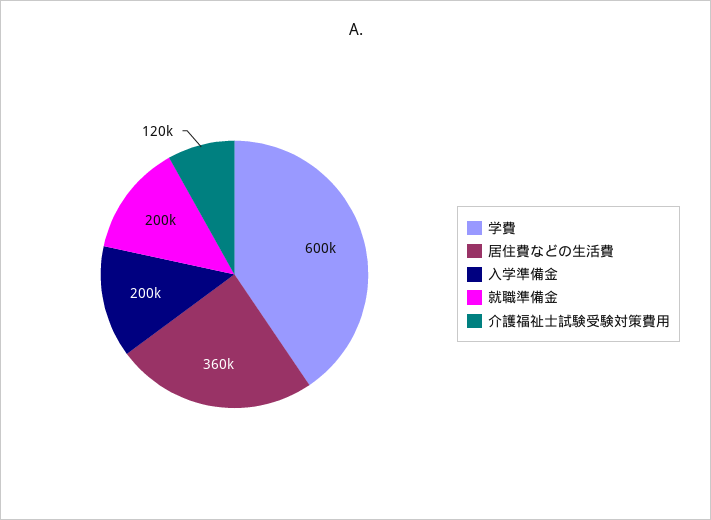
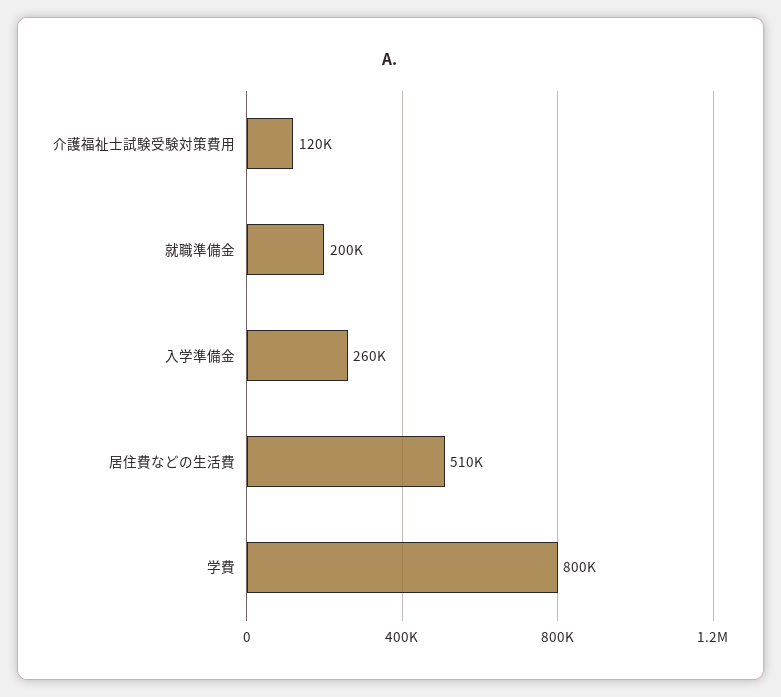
学費: 600000 -> 800000
居住費などの生活費: 360000 -> 510000
入学準備金: 200000 -> 260000

